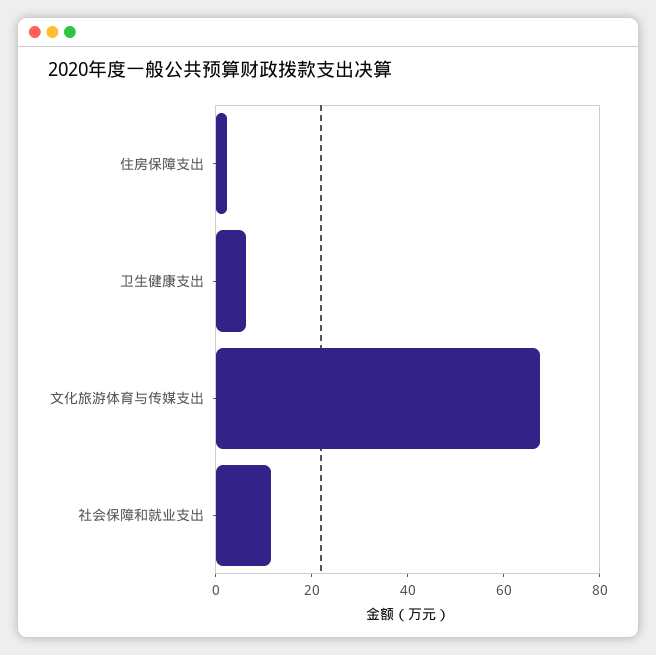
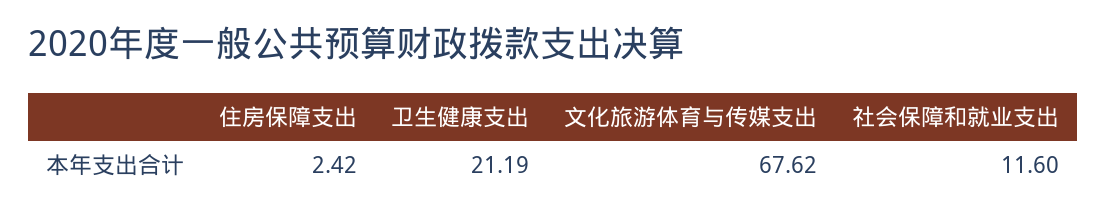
卫生健康支出: 5 -> 21.19

